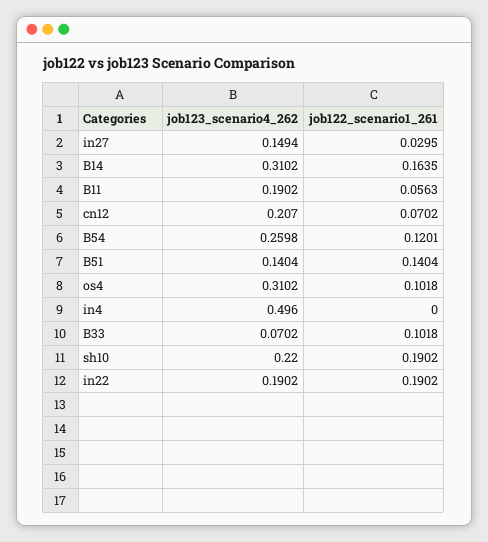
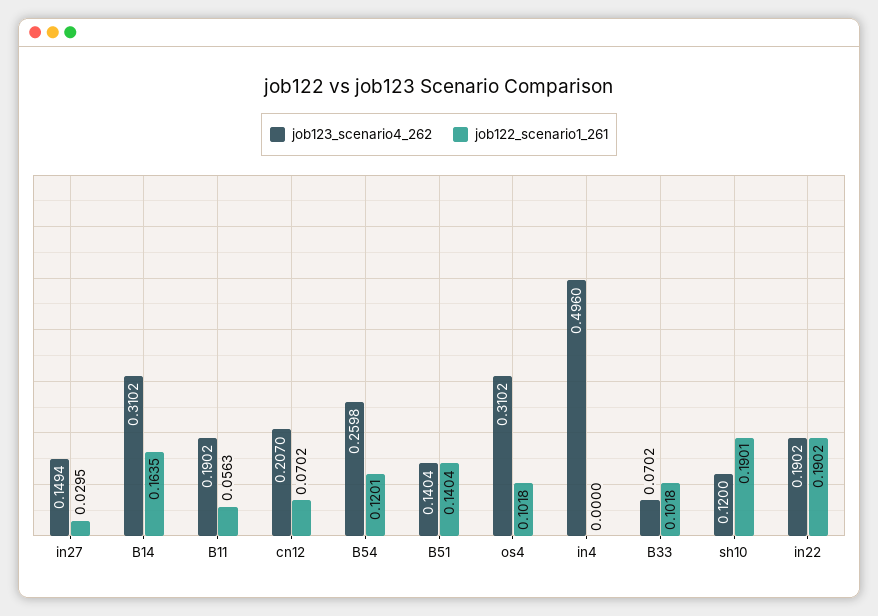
job123_scenario4_262, sh10: 0.22 -> 0.12
job122_scenario1_261, sh10: 0.1902 -> 0.1901

